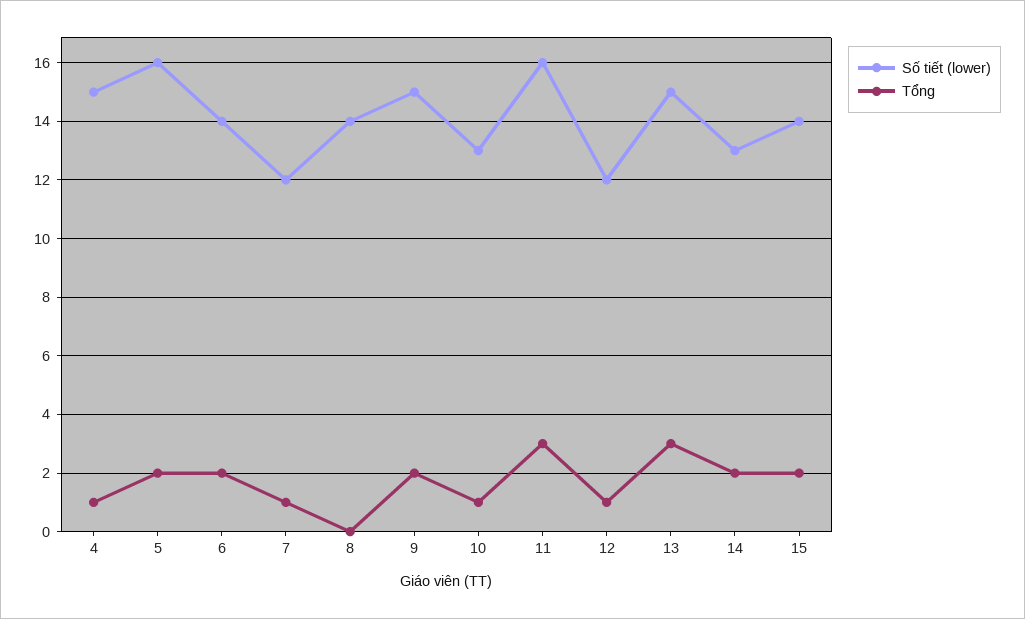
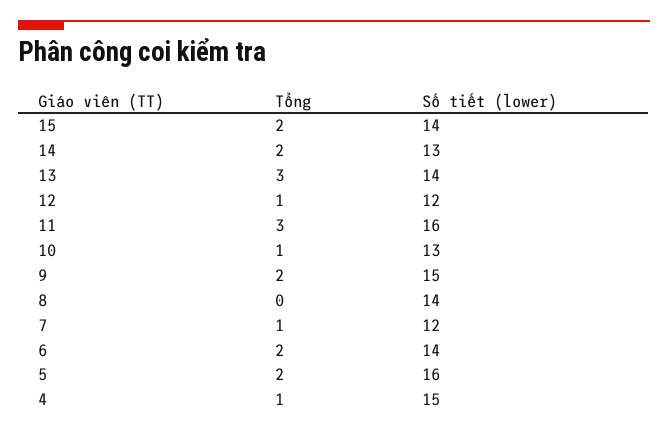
Số tiết (lower), 13: 15 -> 14

